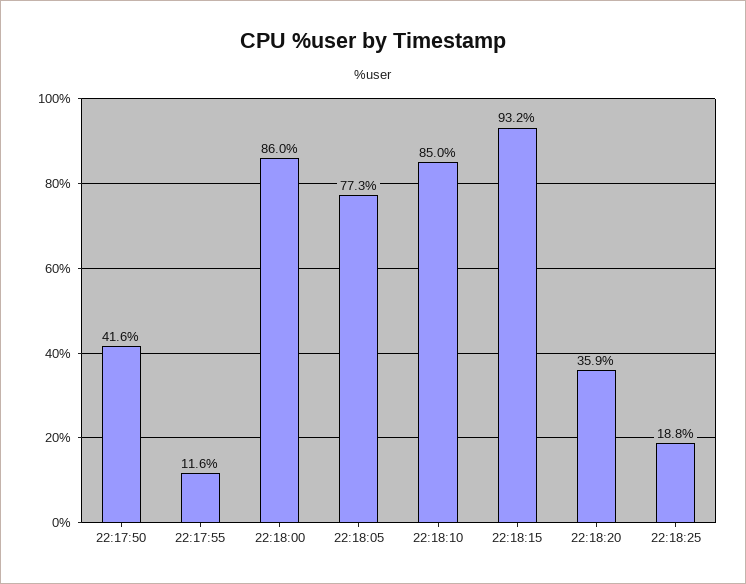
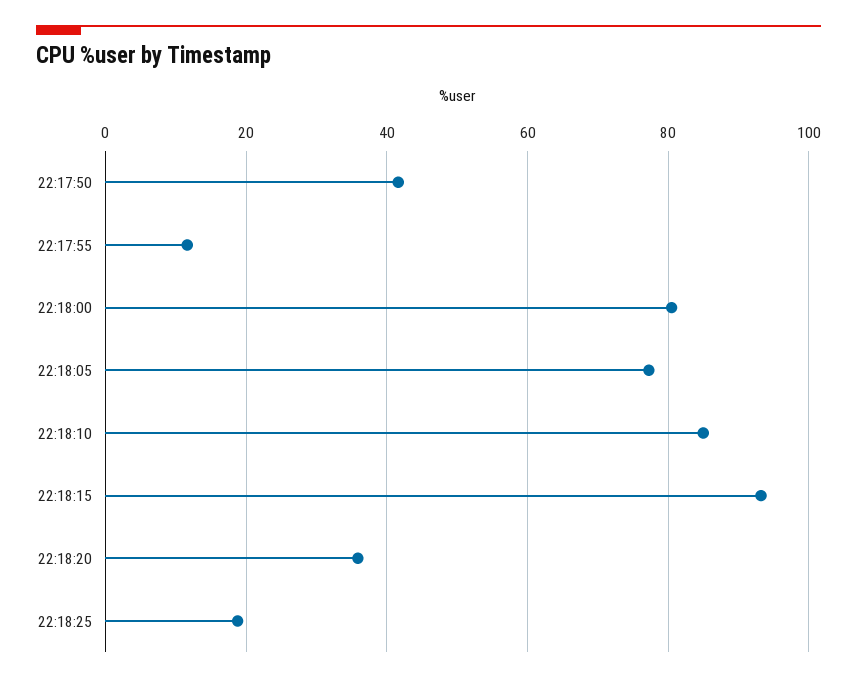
22:18:00: 86 -> 80

